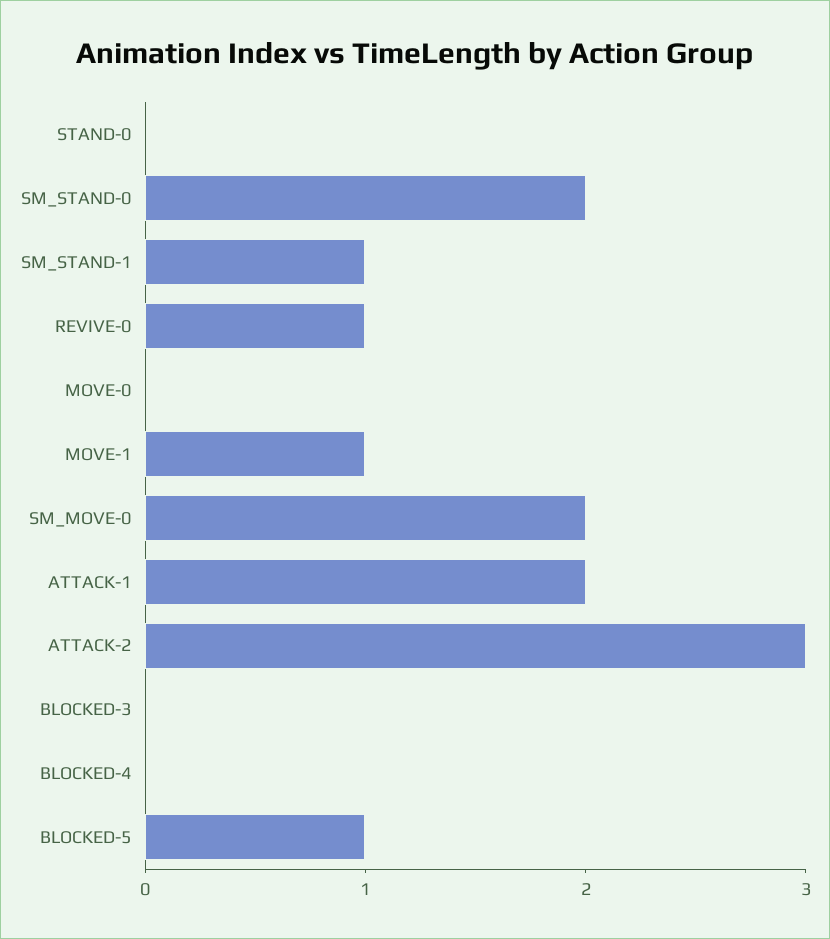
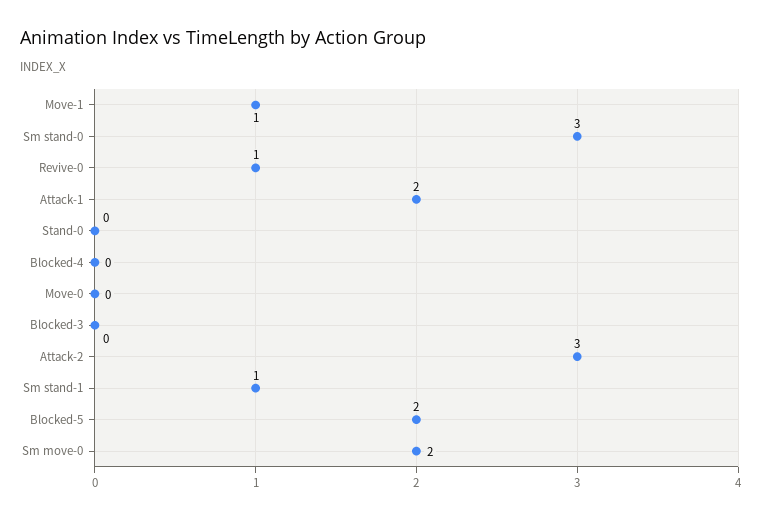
SM_STAND-0: 2 -> 3
BLOCKED-5: 1 -> 2

